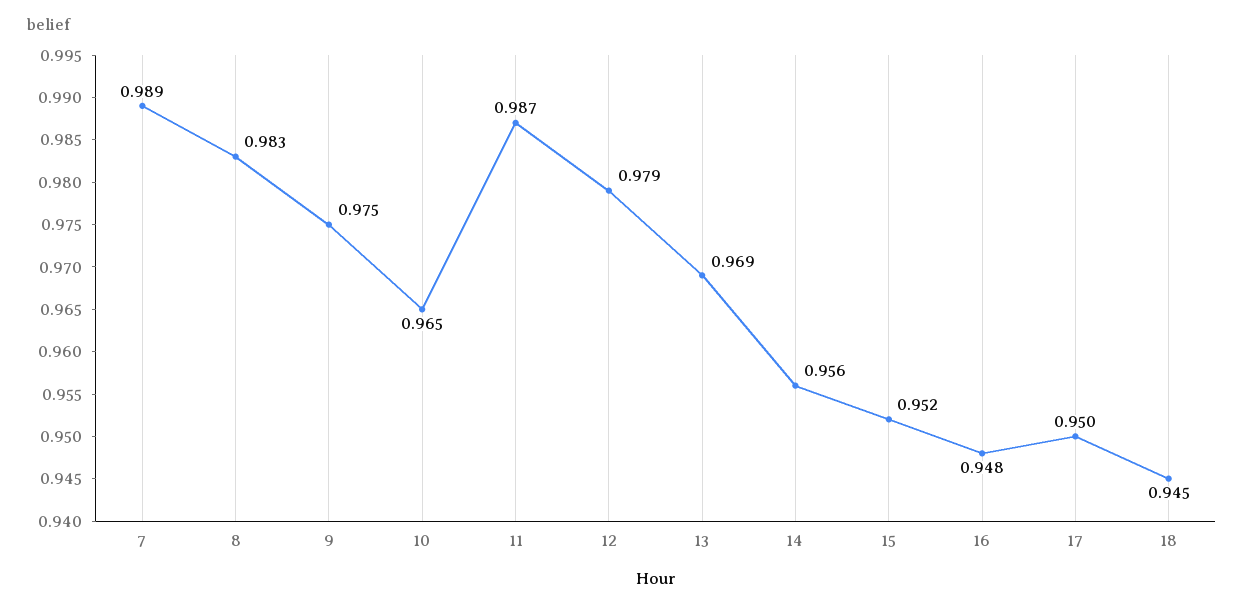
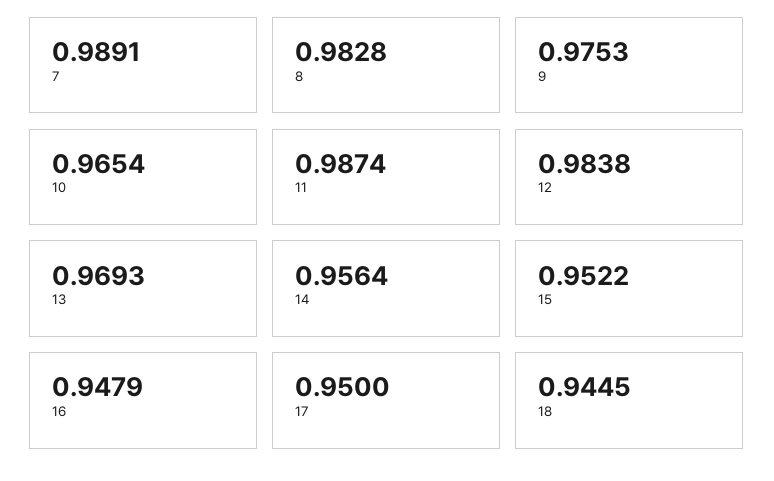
12: 0.979 -> 0.9838

